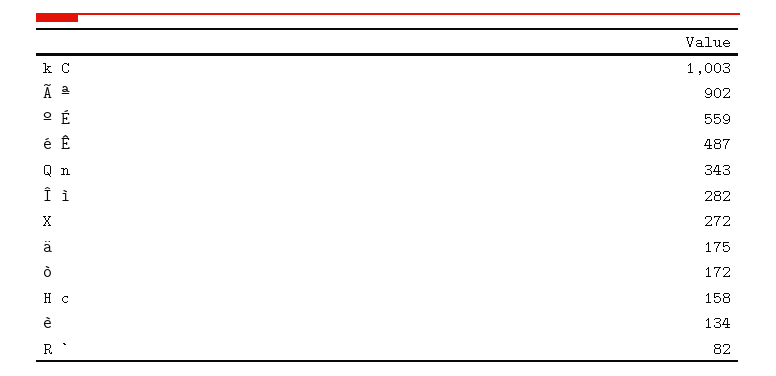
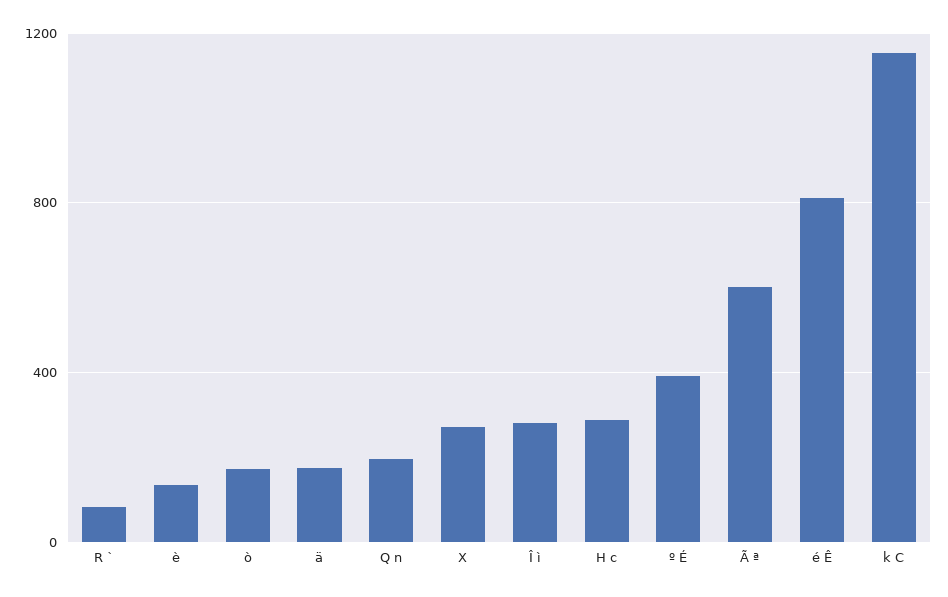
k C: 1003 -> 1150
Ã ª: 902 -> 600
º É: 559 -> 400
é Ê: 487 -> 800
Q n: 343 -> 200
H c: 158 -> 300

